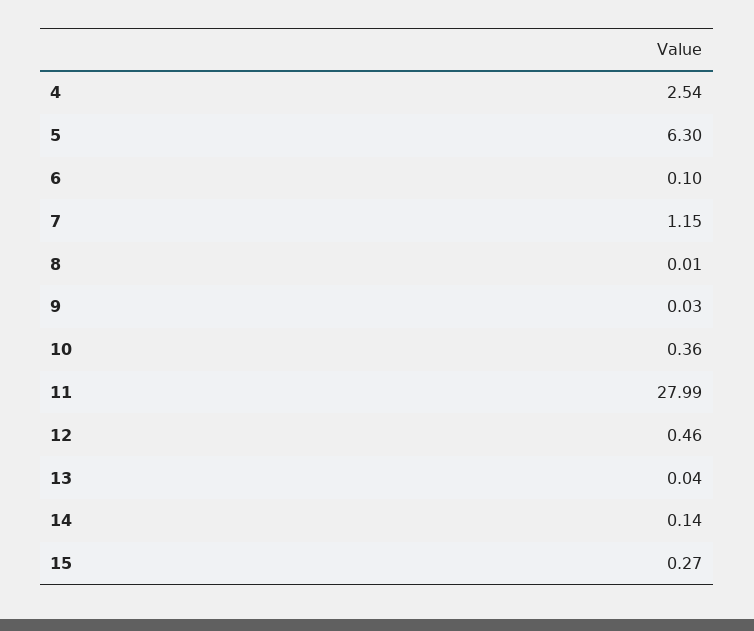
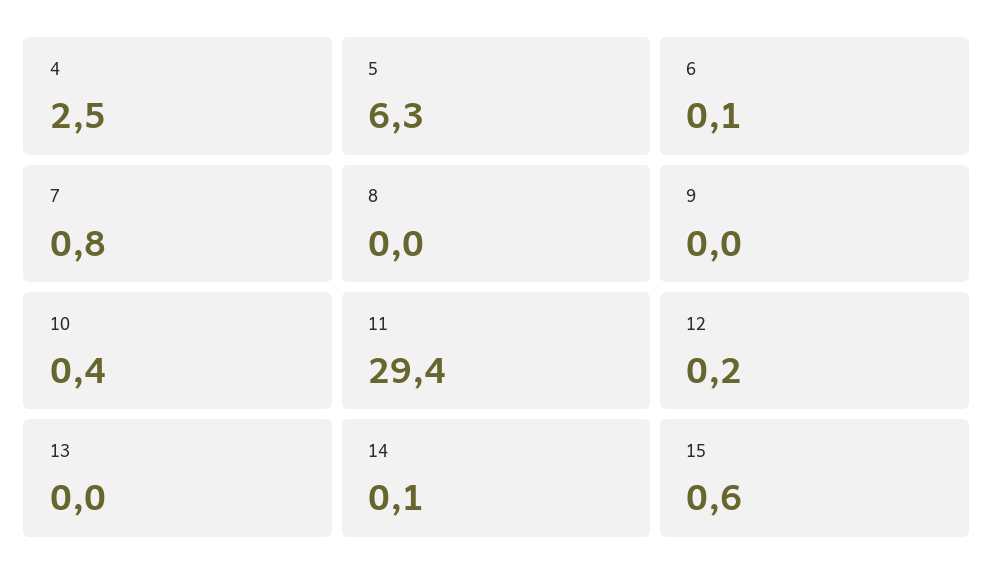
7: 1.15 -> 0.8
11: 27.99 -> 29.4
12: 0.46 -> 0.2
15: 0.27 -> 0.6

